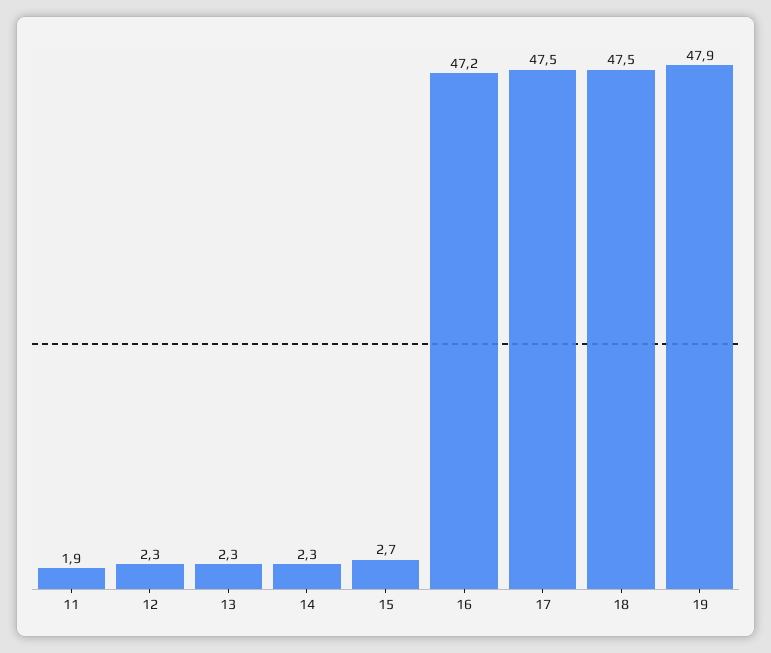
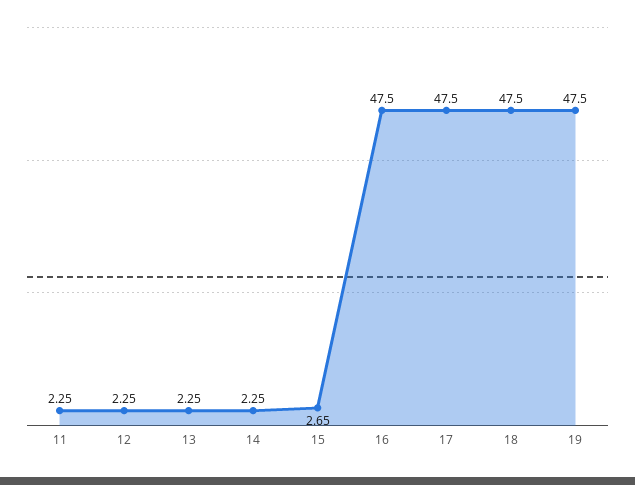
11: 1.9 -> 2.25
16: 47.2 -> 47.5
19: 47.9 -> 47.5

